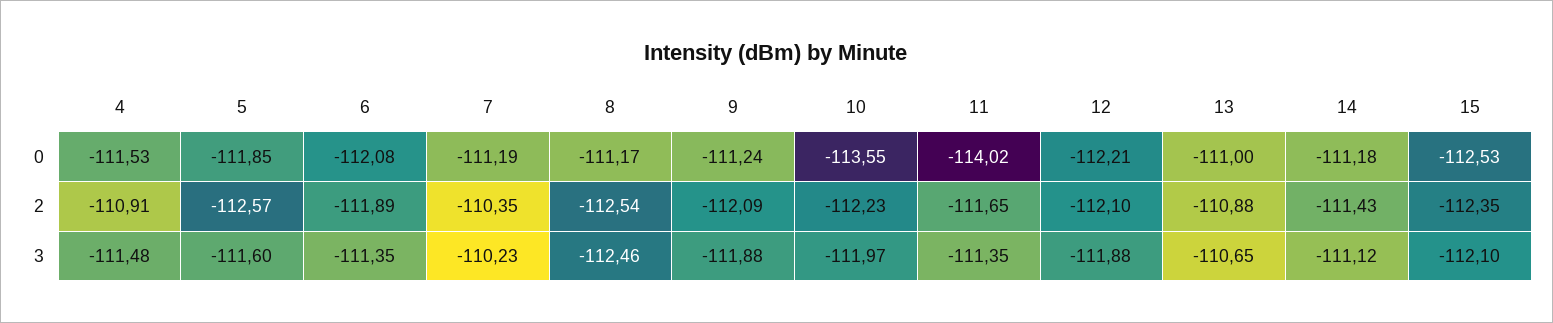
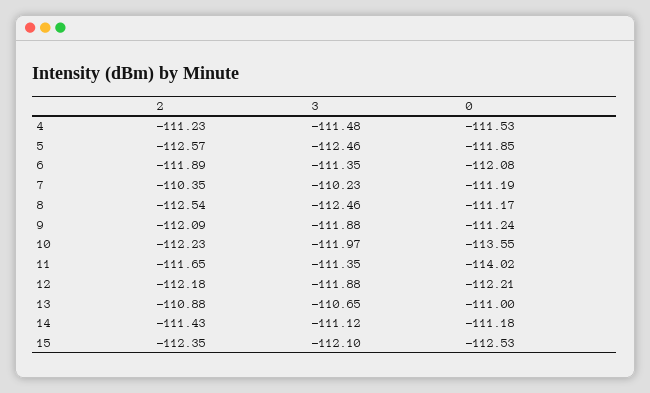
4, 2: -110.91 -> -111.23
12, 2: -112.1 -> -112.18
5, 3: -111.6 -> -112.46

